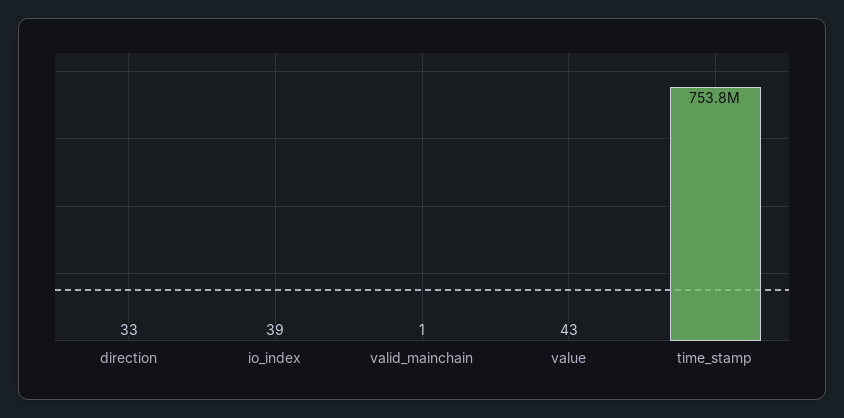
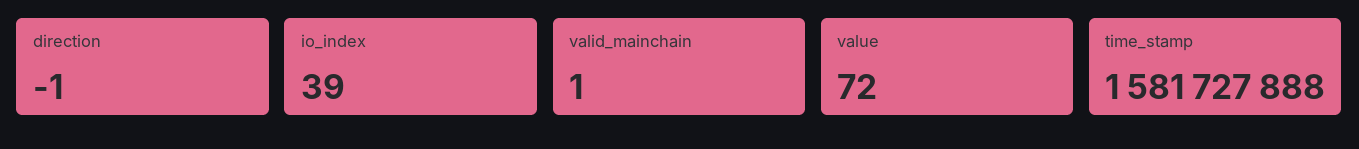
direction: 33 -> -1
value: 43 -> 72
time_stamp: 753800000 -> 1581727888

